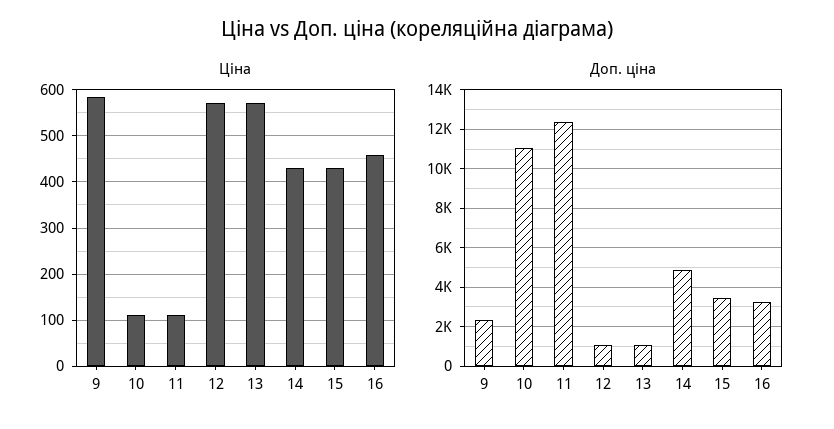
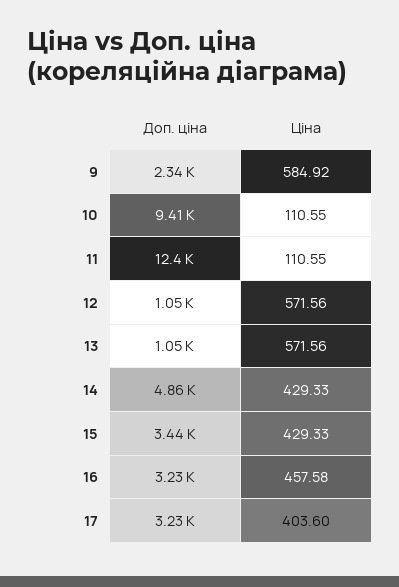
Доп. ціна, 10: 11000 -> 9410
Доп. ціна, 17: none -> 3230
Ціна, 17: none -> 403.6

